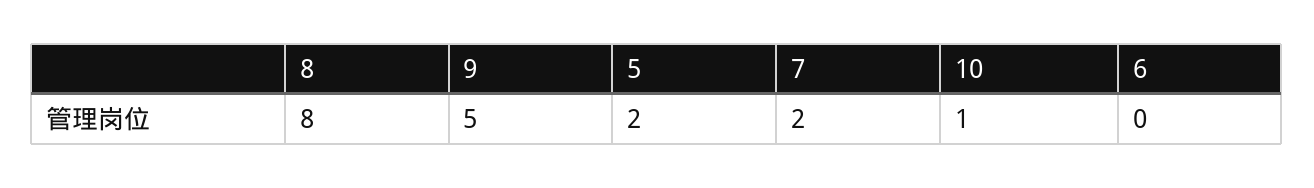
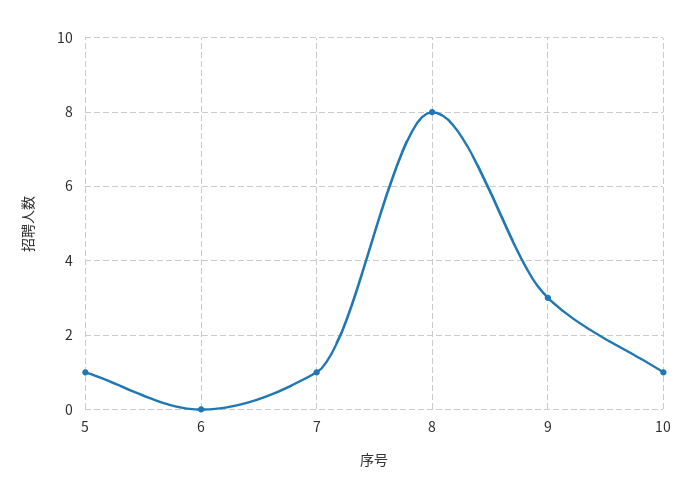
9: 5 -> 3
5: 2 -> 1
7: 2 -> 1

